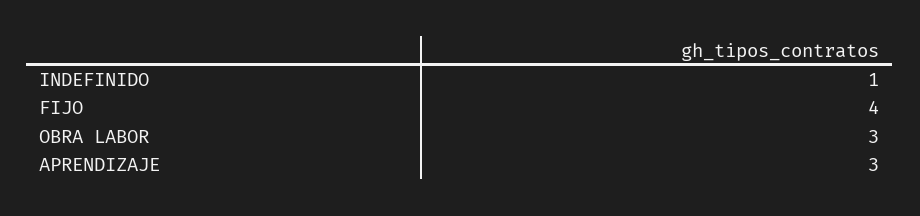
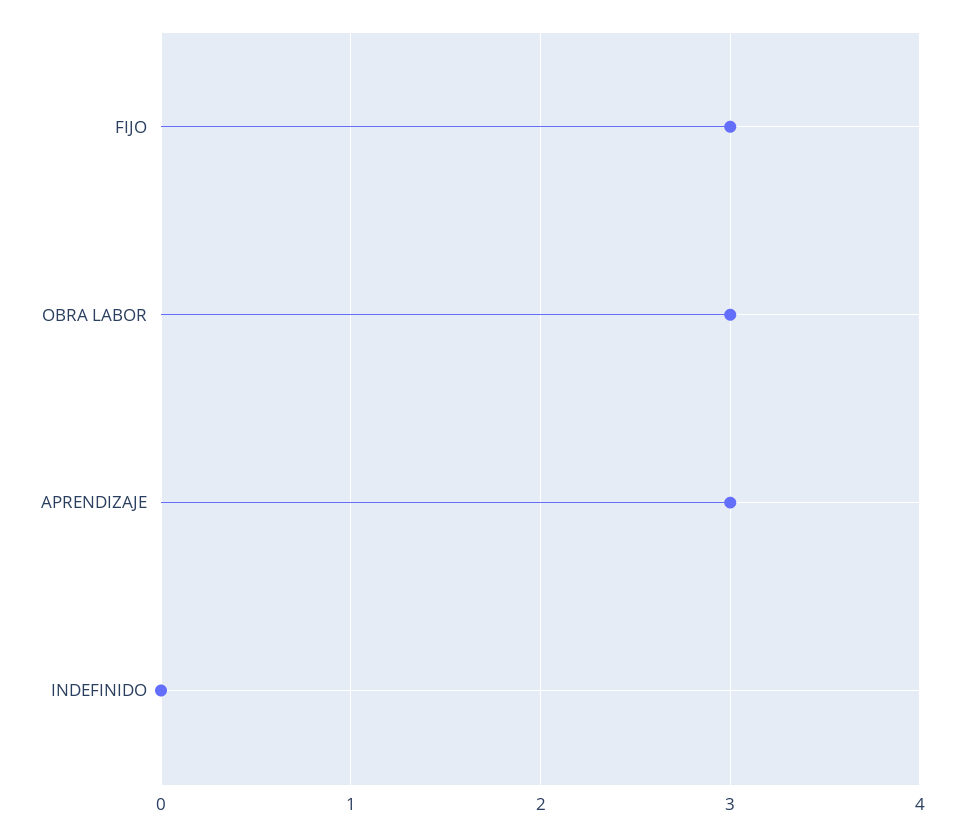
INDEFINIDO: 1 -> 0
FIJO: 4 -> 3

